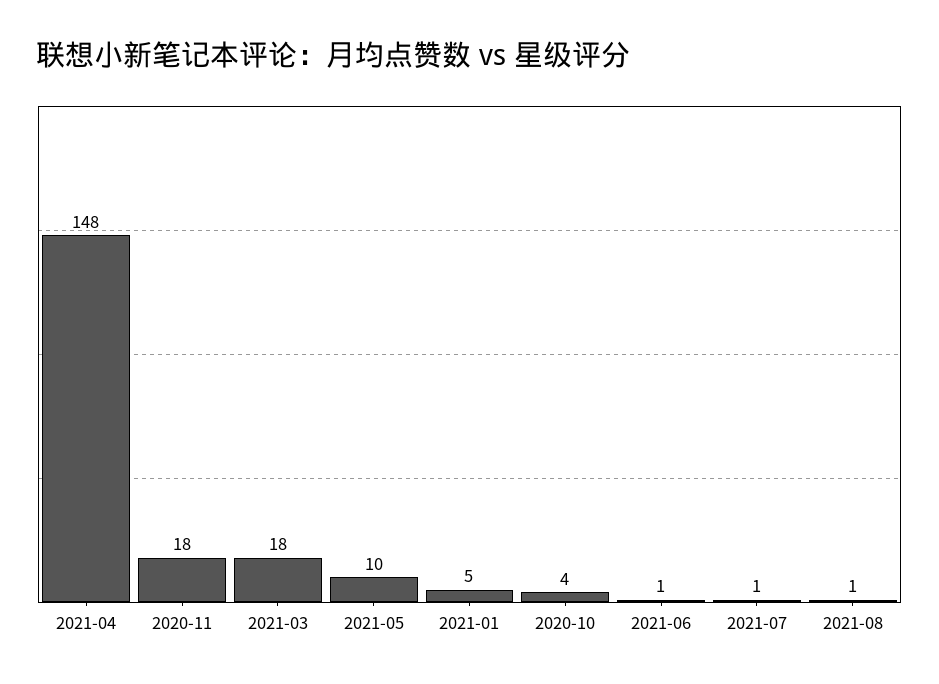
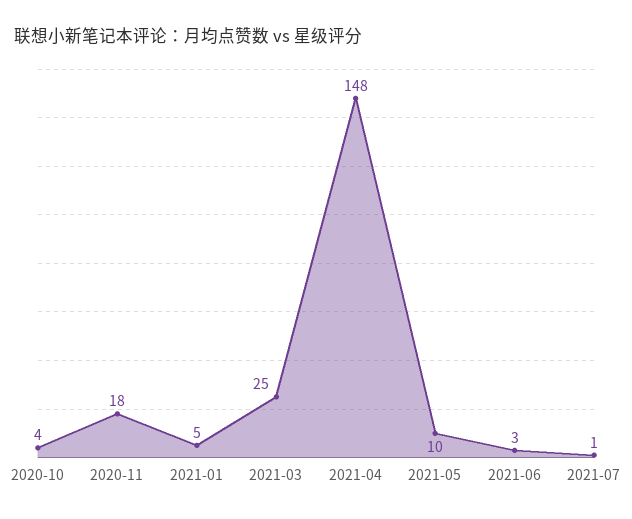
2021-03: 18 -> 25
2021-06: 1 -> 3
2021-08: 1 -> none

